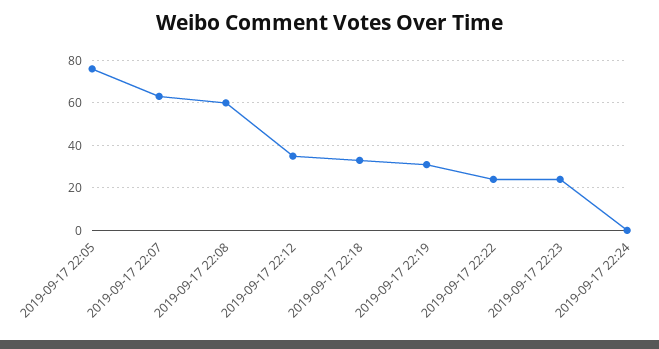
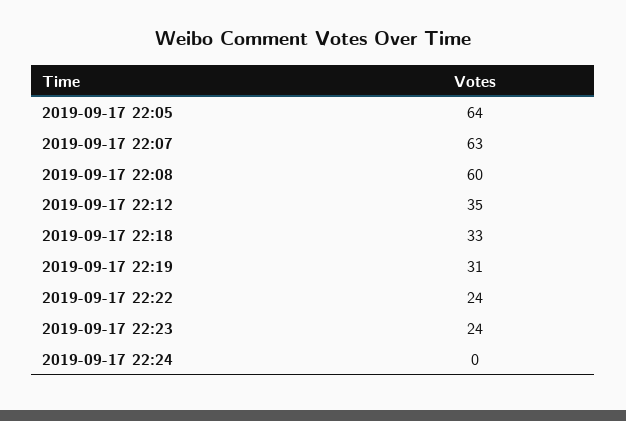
2019-09-17 22:05: 75 -> 64

